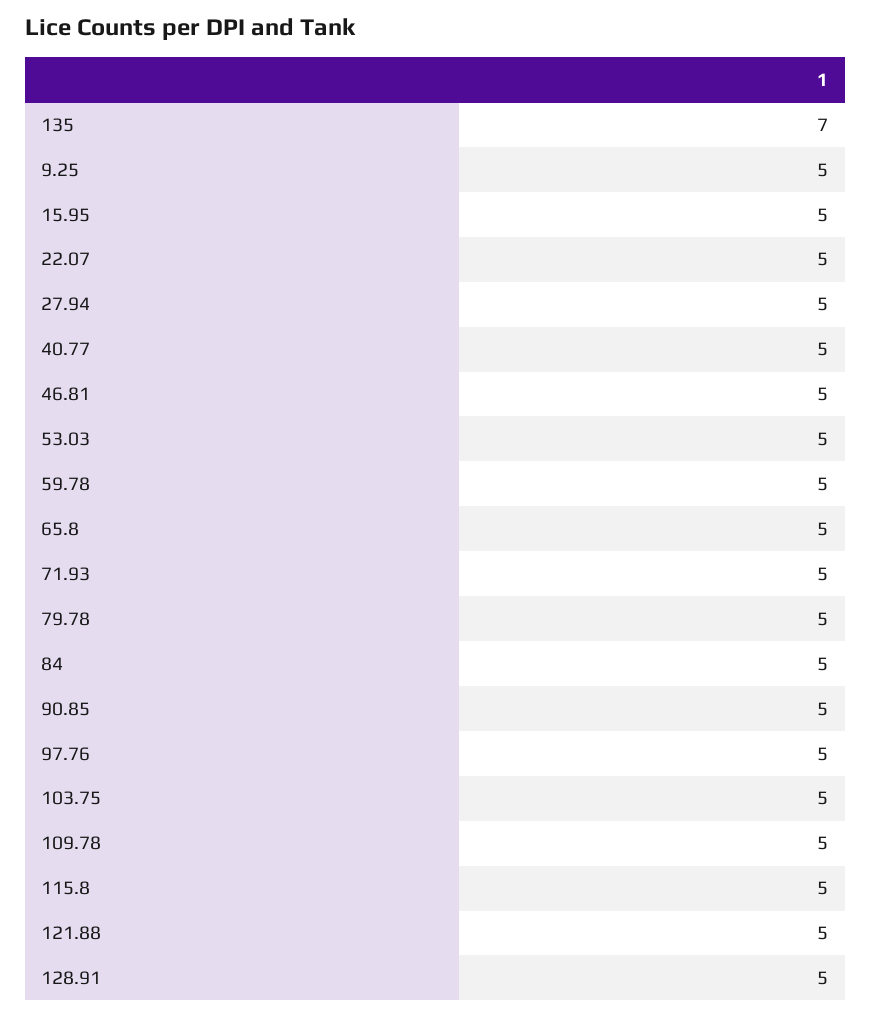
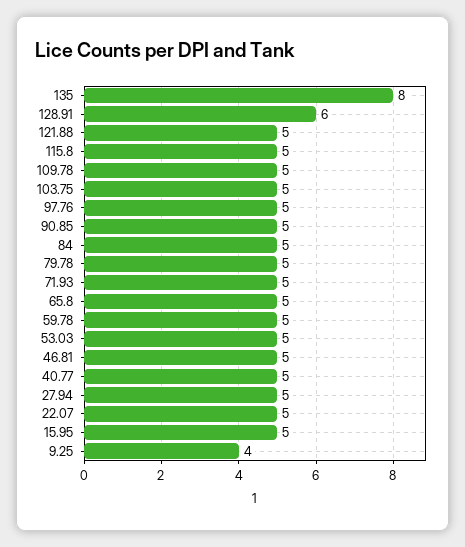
135: 7 -> 8
9.25: 5 -> 4
128.91: 5 -> 6

